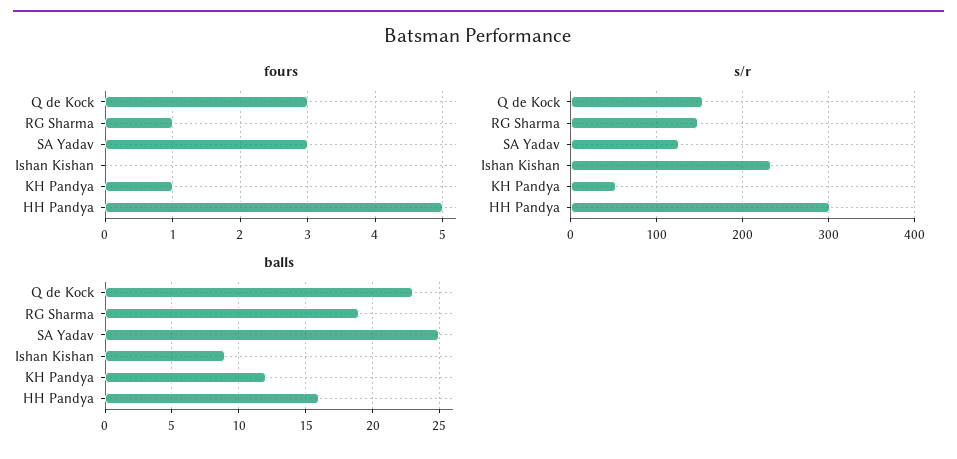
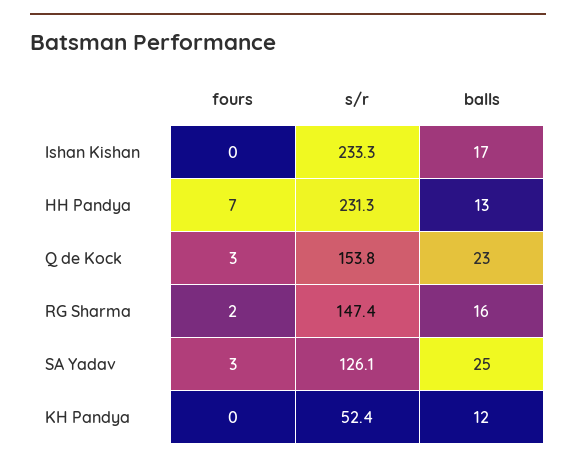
fours, RG Sharma: 1 -> 2
fours, KH Pandya: 1 -> 0
fours, HH Pandya: 5 -> 7
s/r, HH Pandya: 300 -> 231.3
balls, RG Sharma: 19 -> 16
balls, Ishan Kishan: 9 -> 17
balls, HH Pandya: 16 -> 13

